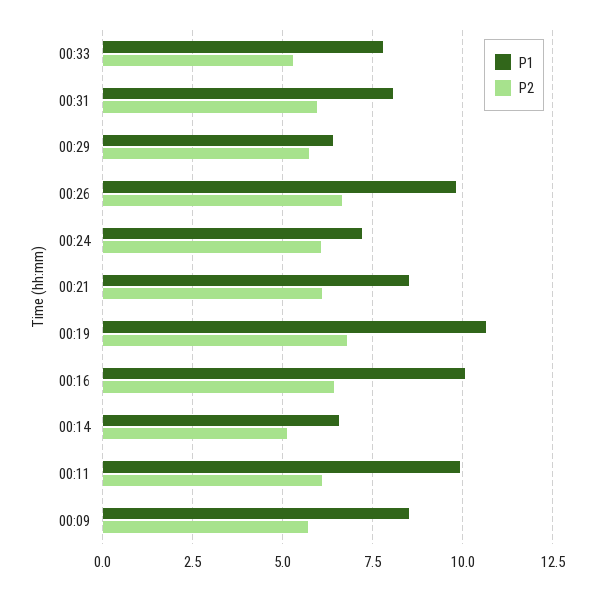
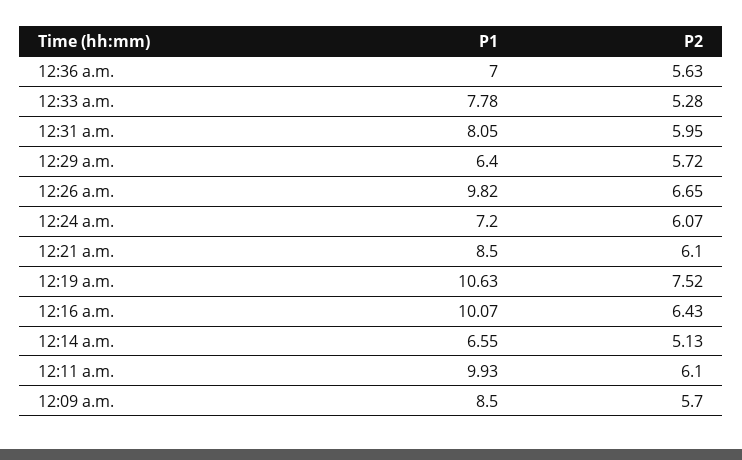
P2, 00:19: 6.75 -> 7.52
P1, 12:36 a.m.: none -> 7
P2, 12:36 a.m.: none -> 5.63

